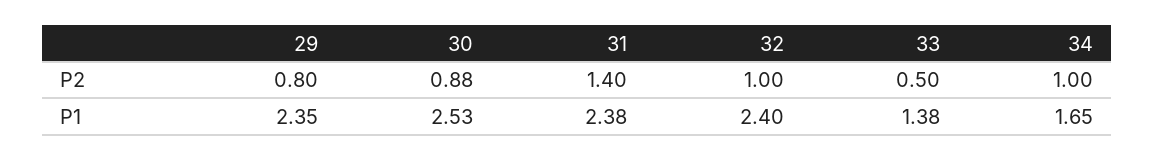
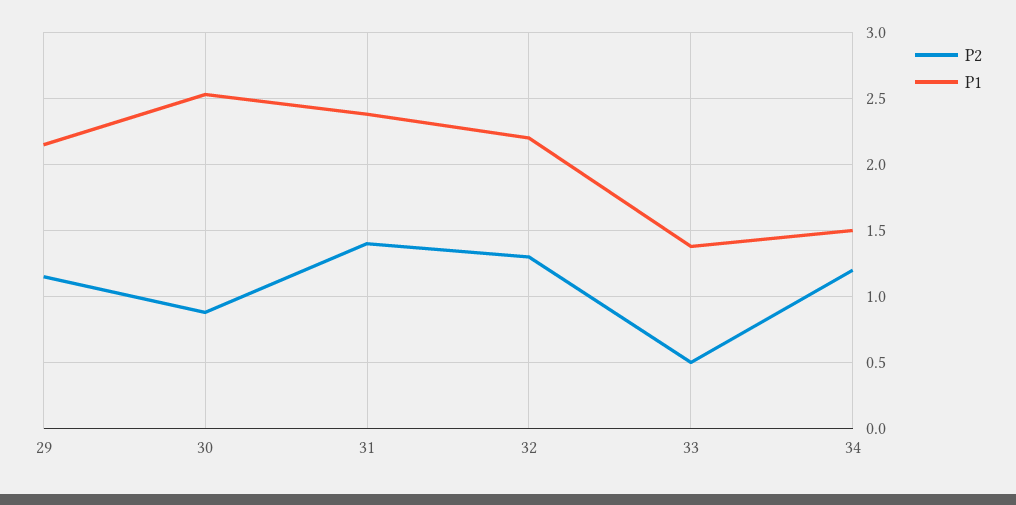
P2, 29: 0.8 -> 1.15
P2, 32: 1 -> 1.3
P2, 34: 1 -> 1.2
P1, 29: 2.35 -> 2.15
P1, 32: 2.4 -> 2.2
P1, 34: 1.65 -> 1.5

